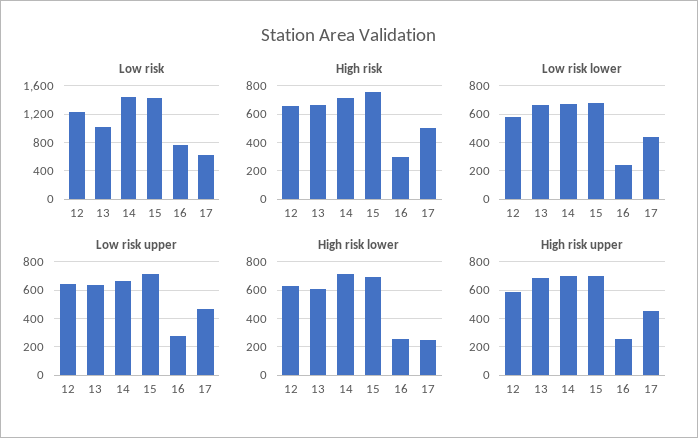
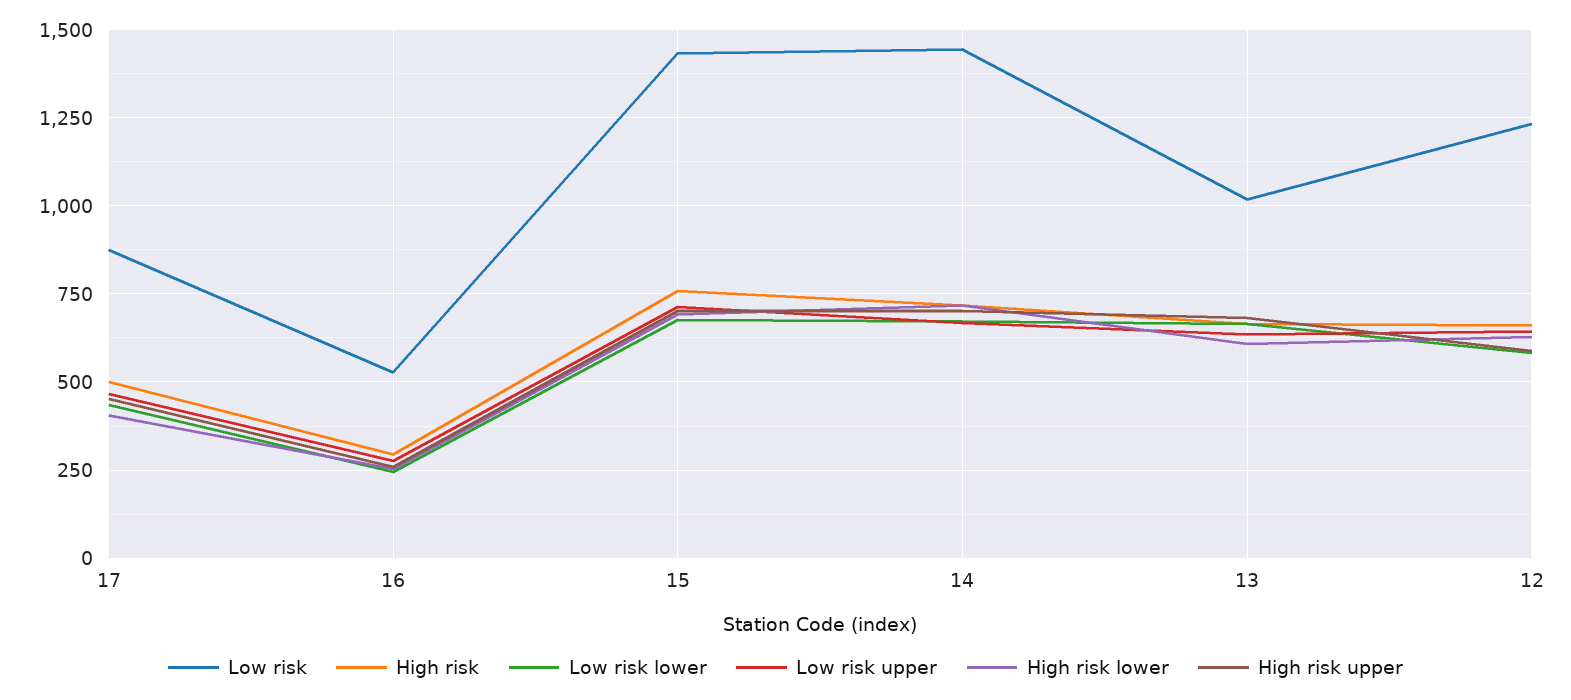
Low risk, 16: 800 -> 525
Low risk, 17: 600 -> 875
High risk lower, 17: 250 -> 400

